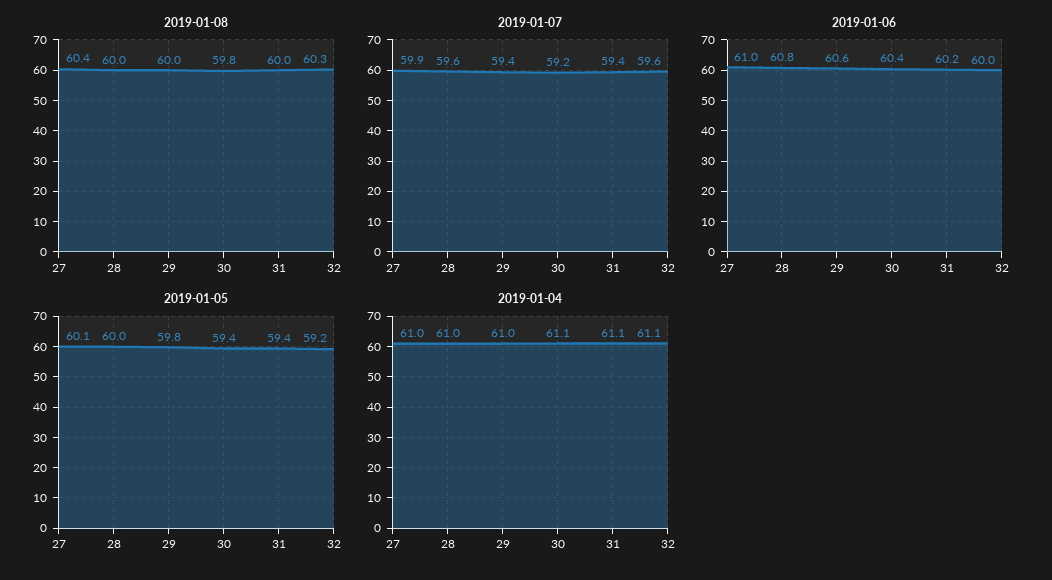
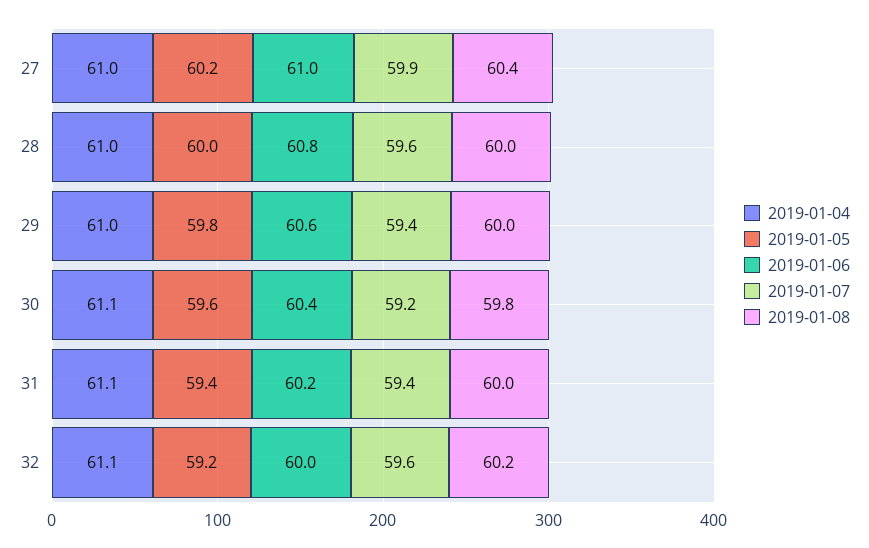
2019-01-08, 32: 60.3 -> 60.2
2019-01-05, 27: 60.1 -> 60.2
2019-01-05, 30: 59.4 -> 59.6

